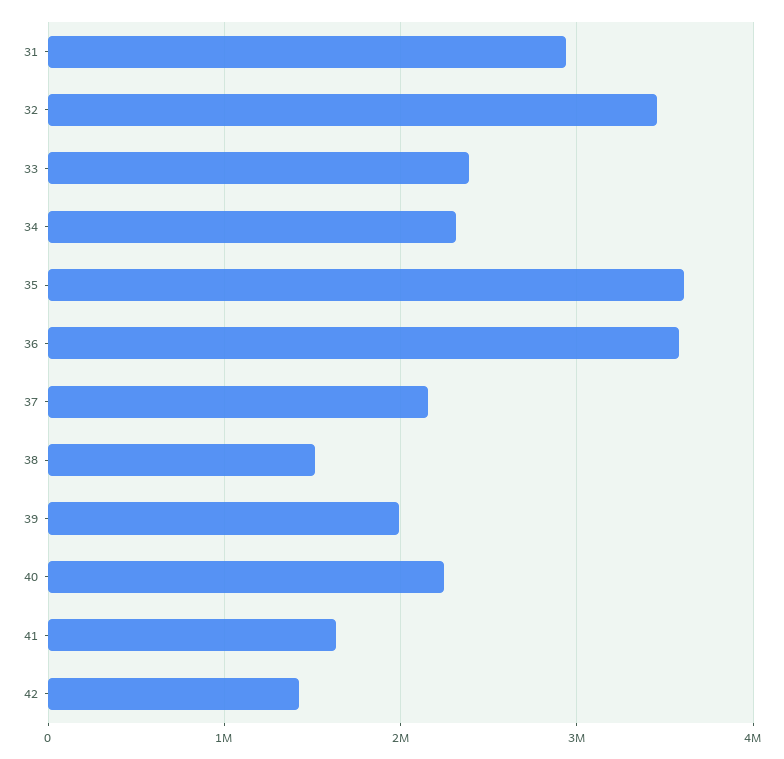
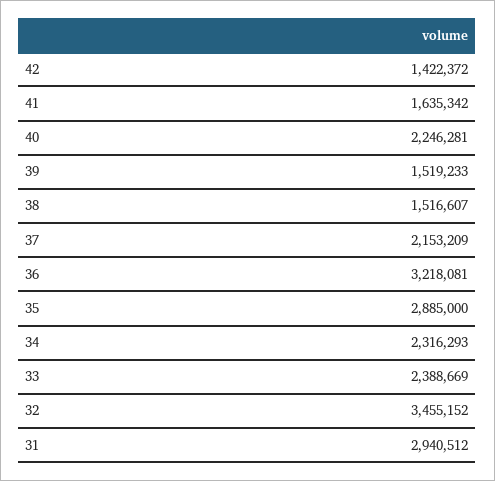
35: 3600000 -> 2885000
36: 3600000 -> 3218081
39: 2000000 -> 1519233

